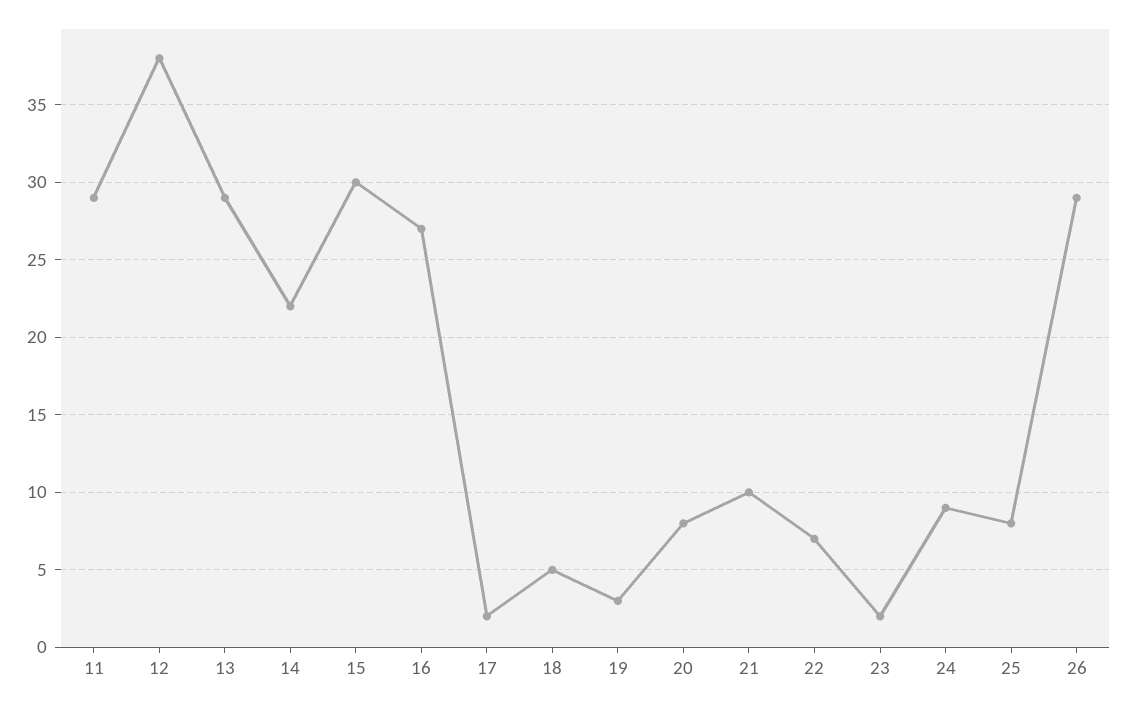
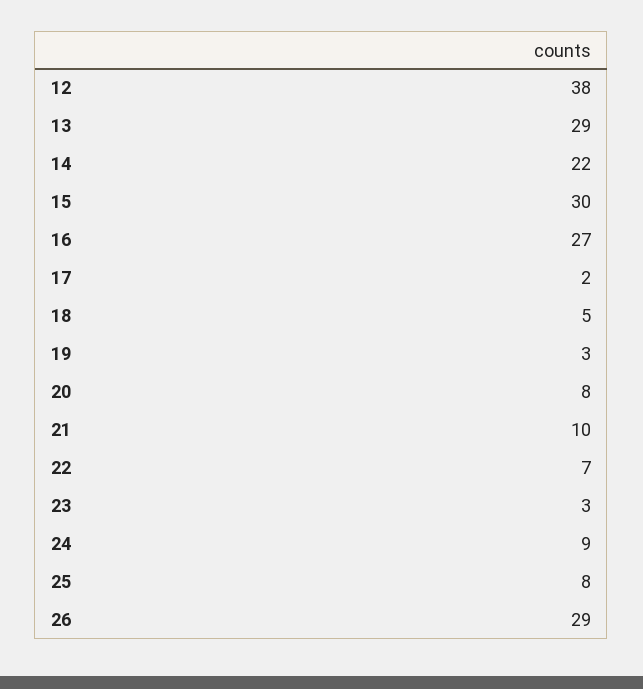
11: 29 -> none
23: 2 -> 3

